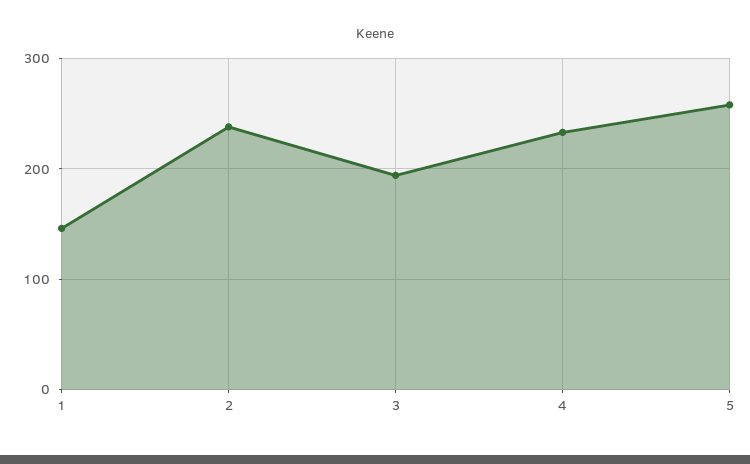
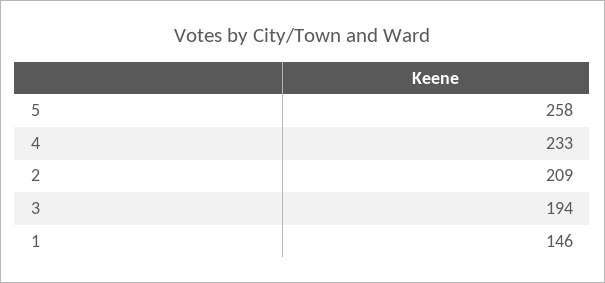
2: 240 -> 209

